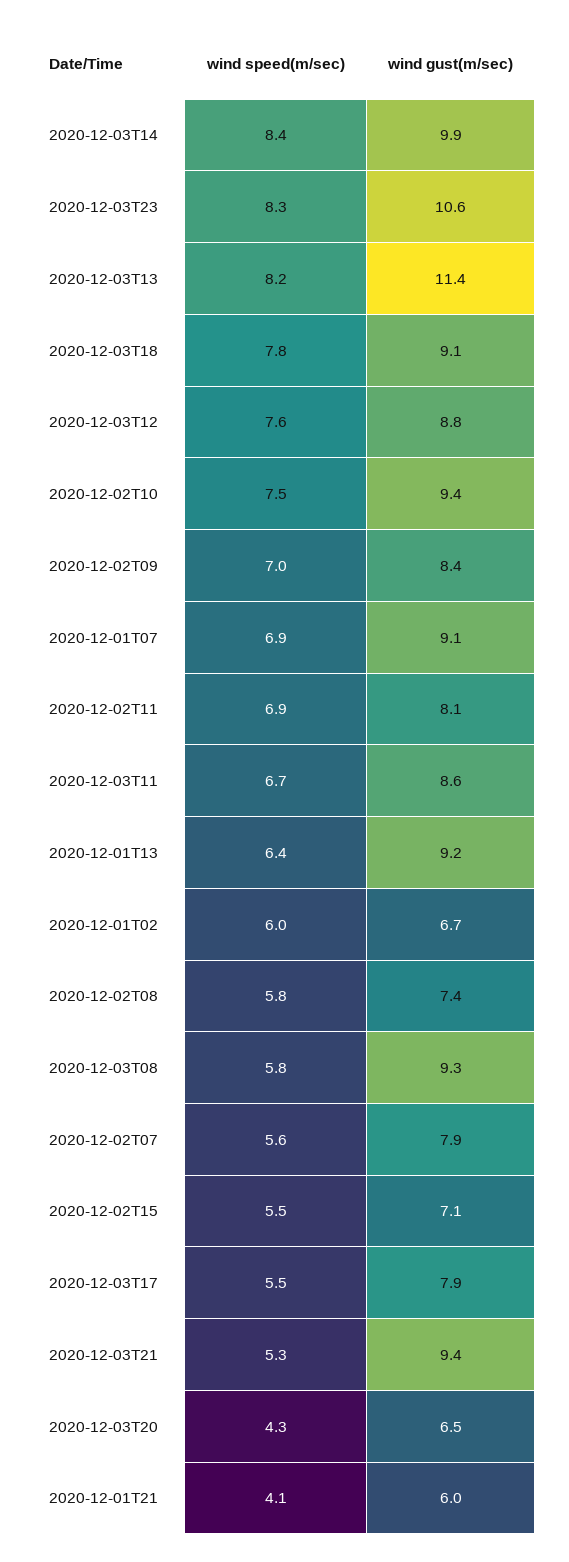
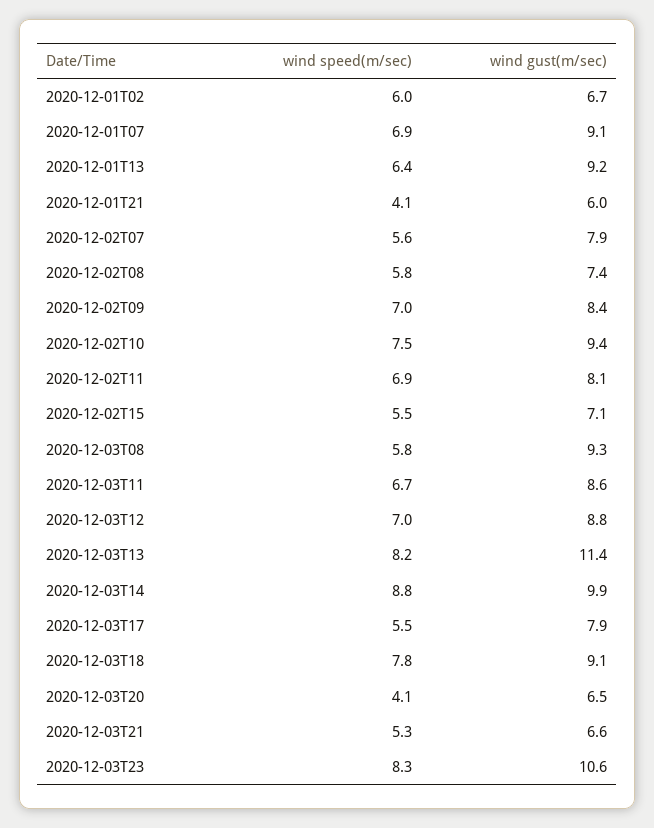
wind speed(m/sec), 2020-12-03T14: 8.4 -> 8.8
wind speed(m/sec), 2020-12-03T12: 7.6 -> 7
wind gust(m/sec), 2020-12-03T21: 9.4 -> 6.6
wind speed(m/sec), 2020-12-03T20: 4.3 -> 4.1

